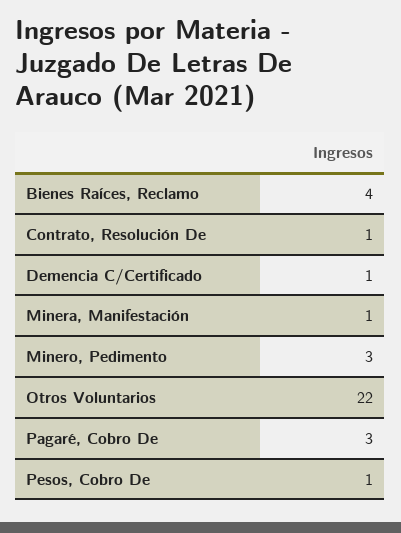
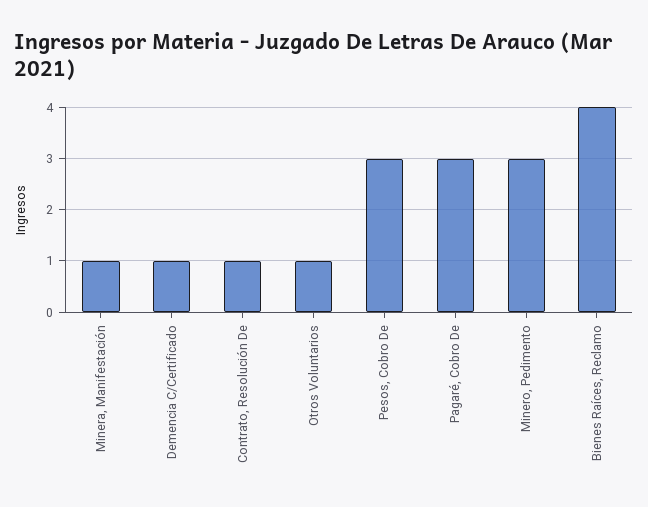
Otros Voluntarios: 22 -> 1
Pesos, Cobro De: 1 -> 3

